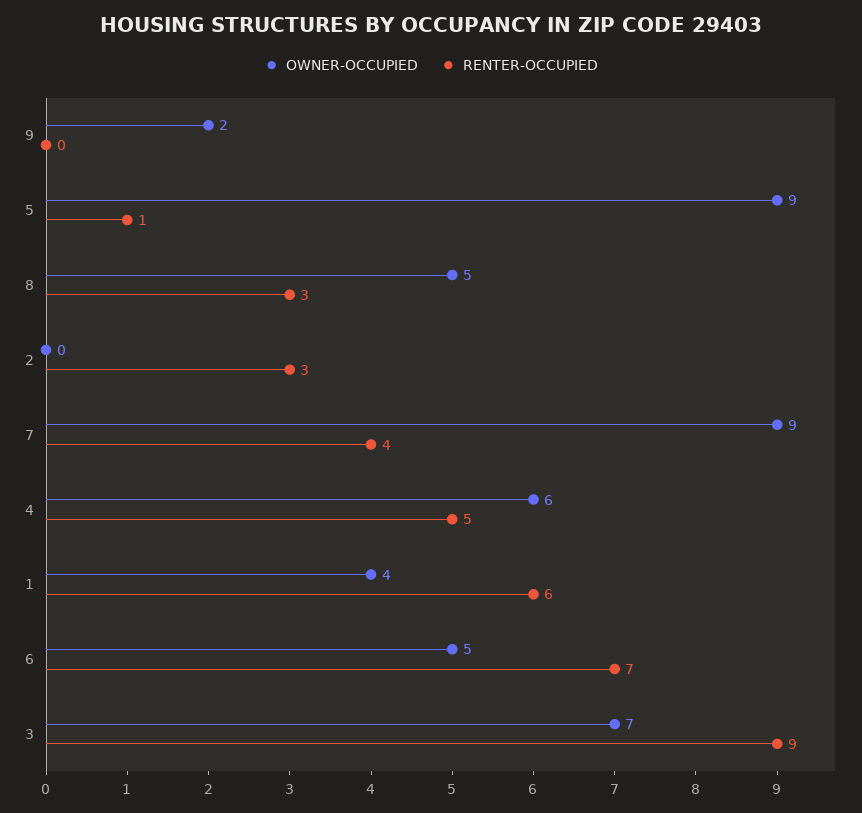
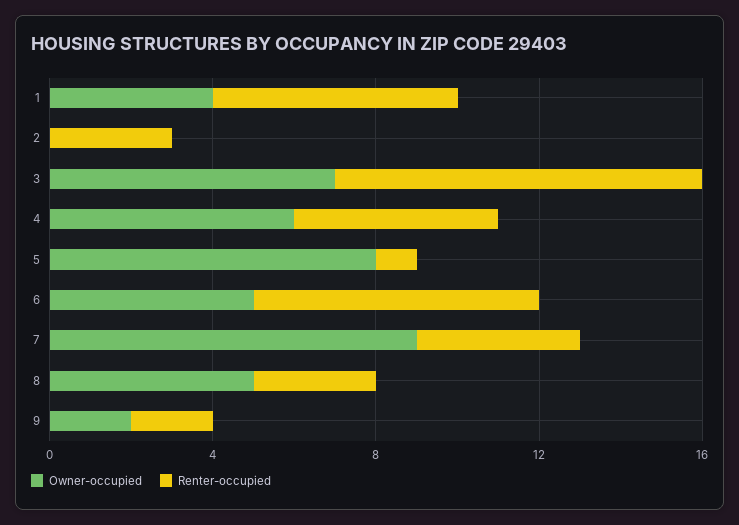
RENTER-OCCUPIED, 9: 0 -> 2
OWNER-OCCUPIED, 5: 9 -> 8

